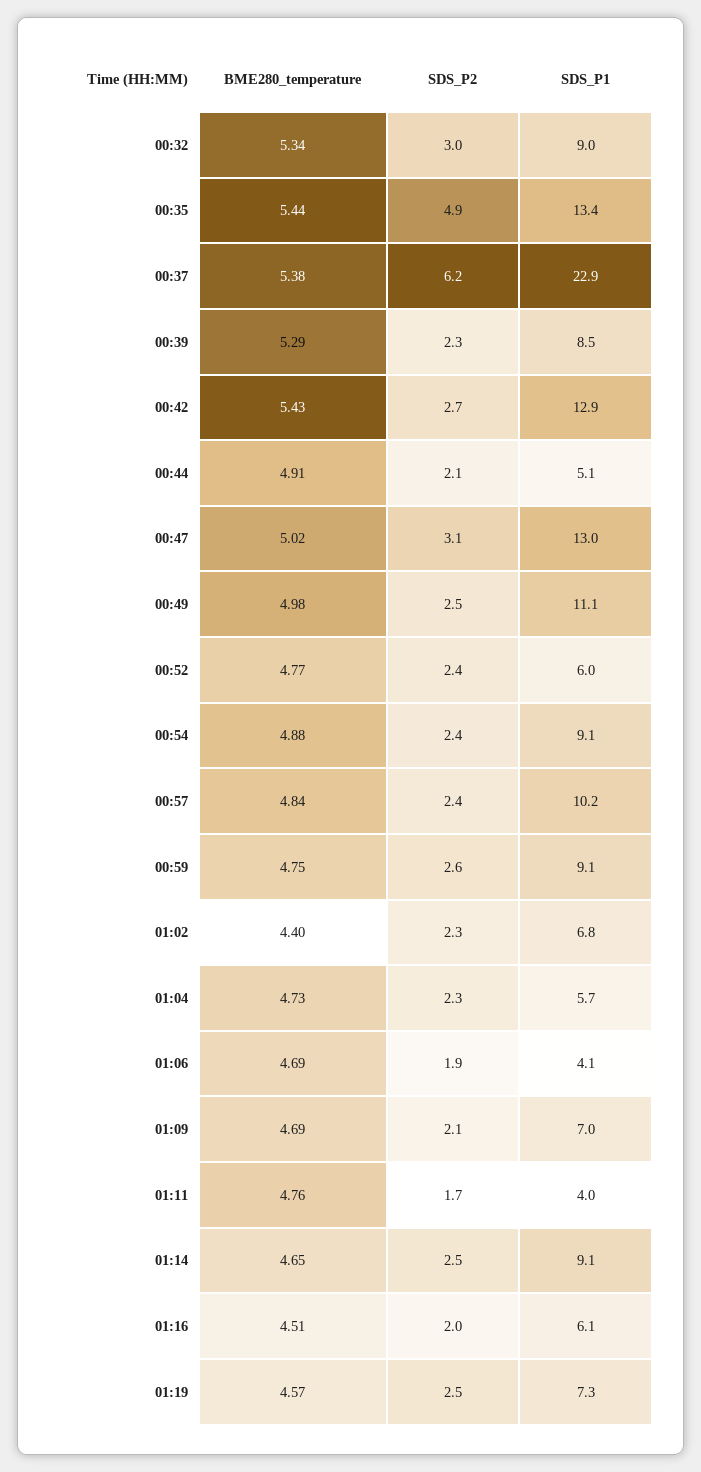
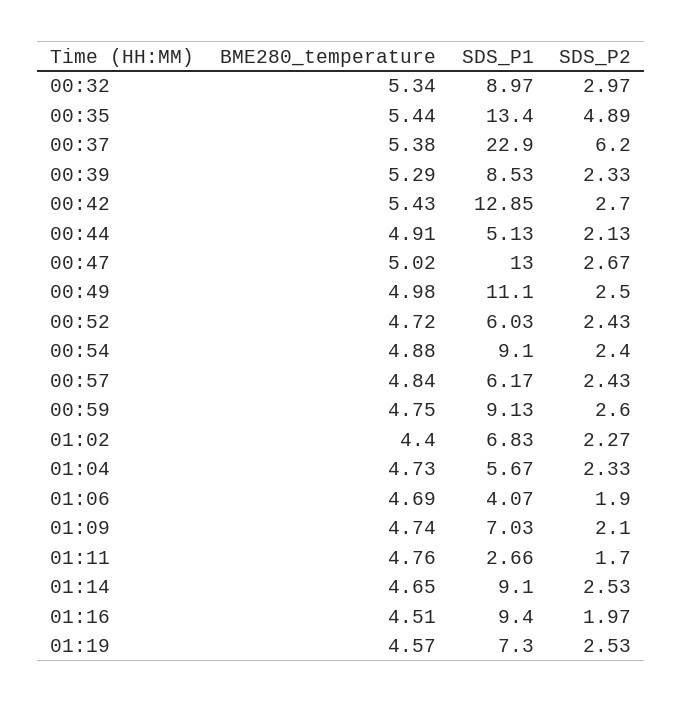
SDS_P2, 00:47: 3.1 -> 2.67
BME280_temperature, 00:52: 4.77 -> 4.72
SDS_P1, 00:57: 10.2 -> 6.17
BME280_temperature, 01:09: 4.69 -> 4.74
SDS_P1, 01:11: 4 -> 2.66
SDS_P1, 01:16: 6.1 -> 9.4

